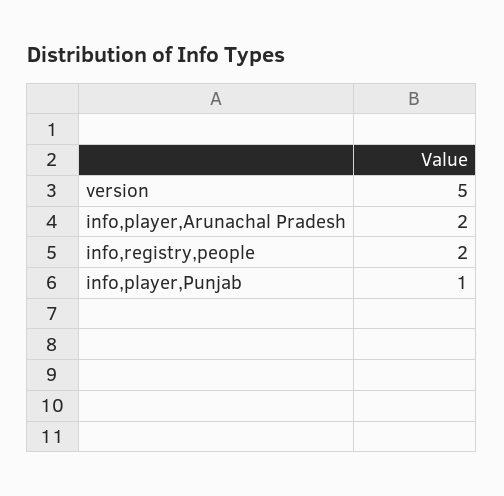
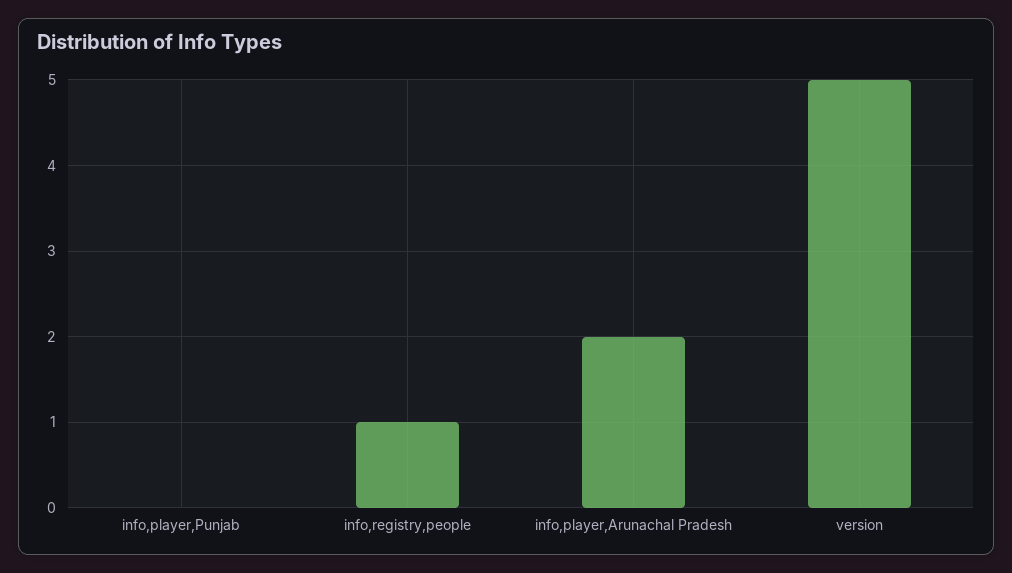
info,registry,people: 2 -> 1
info,player,Punjab: 1 -> 0

